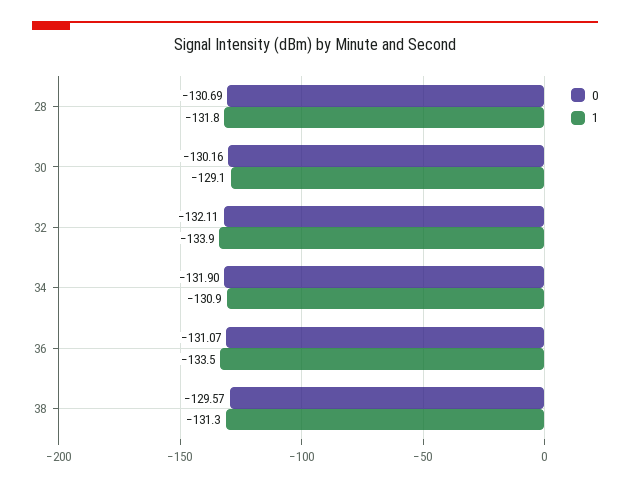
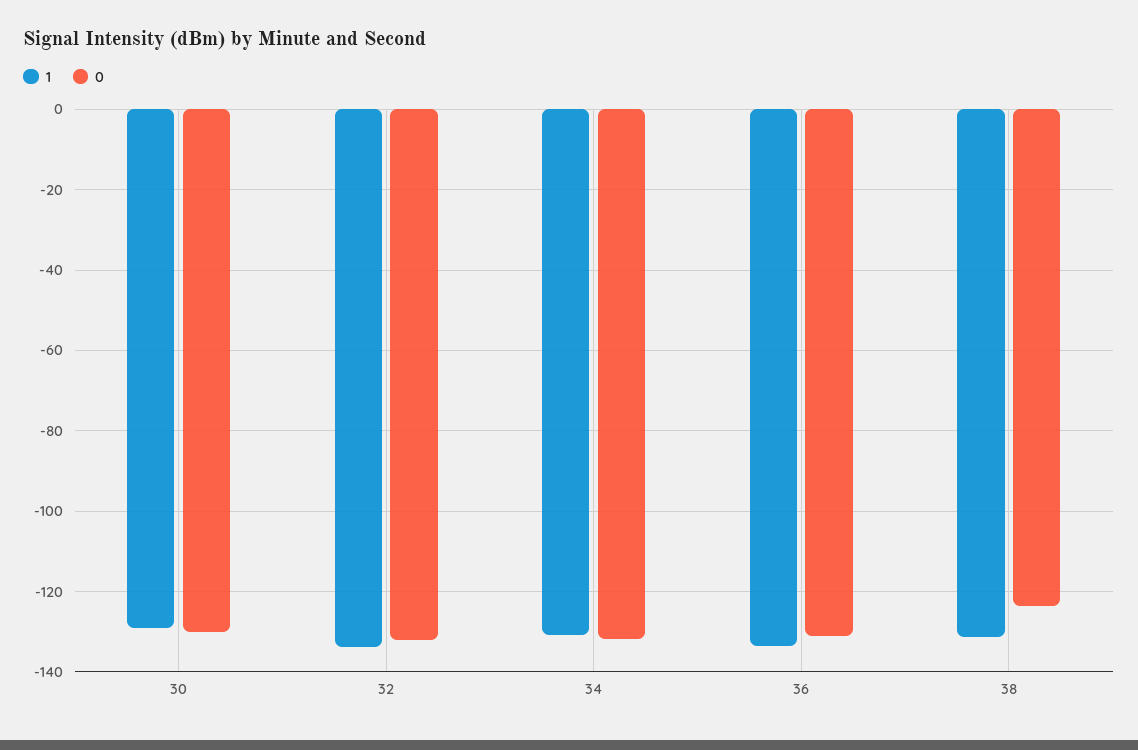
0, 28: -130.69 -> none
1, 28: -131.8 -> none
0, 38: -129.57 -> -124

